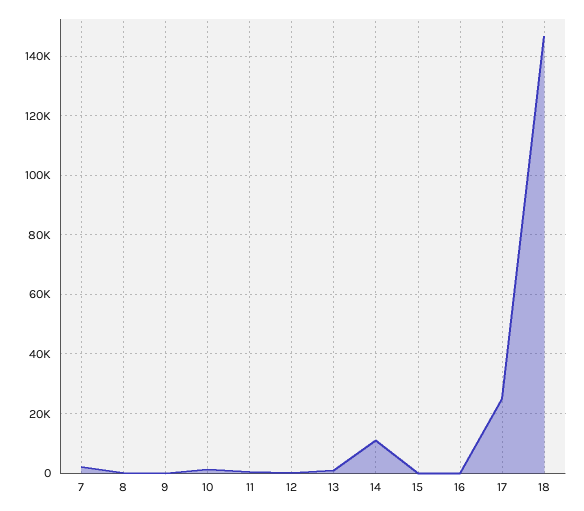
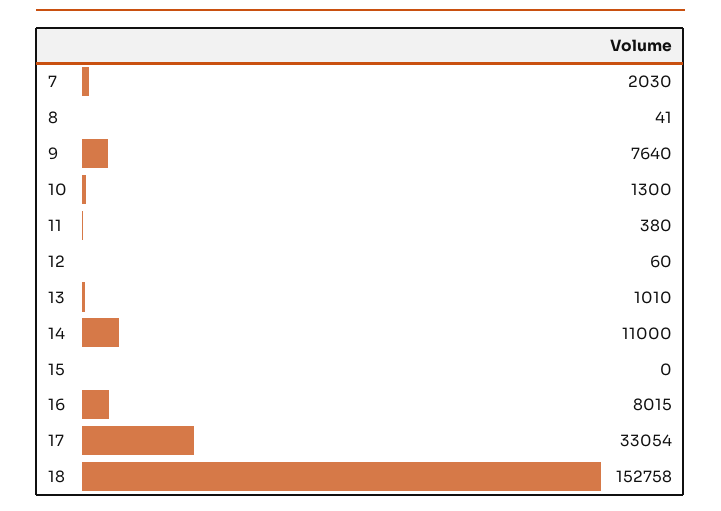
9: 0 -> 7640
16: 0 -> 8015
17: 25000 -> 33054
18: 147500 -> 152758

